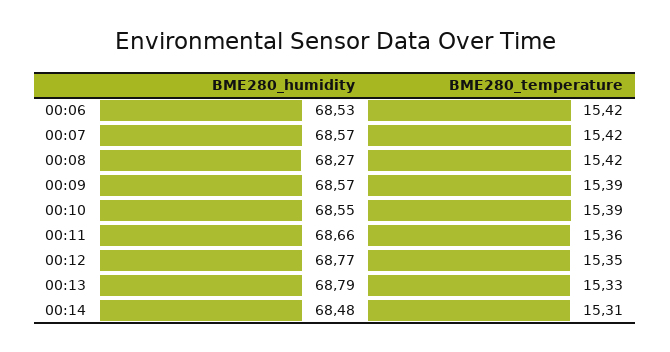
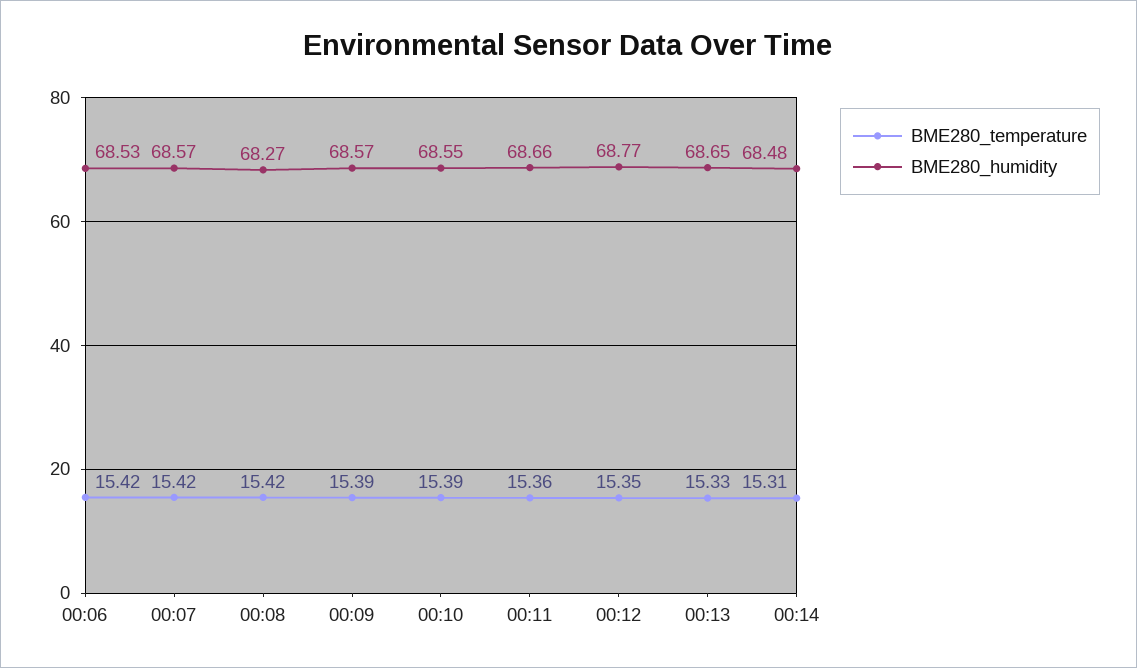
BME280_humidity, 00:13: 68.79 -> 68.65

